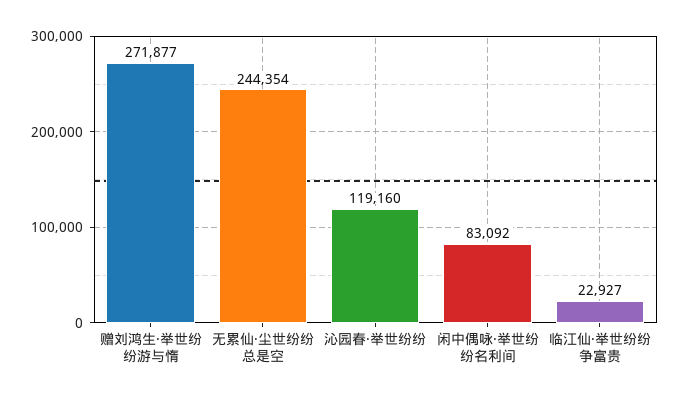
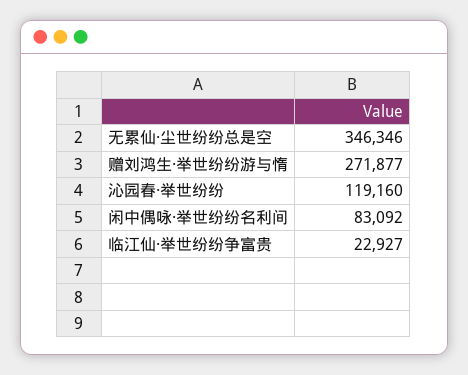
无累仙·尘世纷纷总是空: 244354 -> 346346

